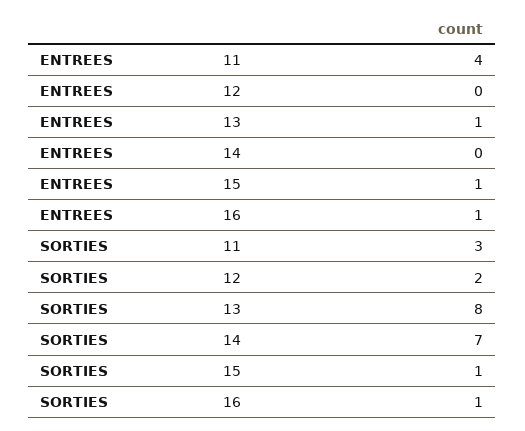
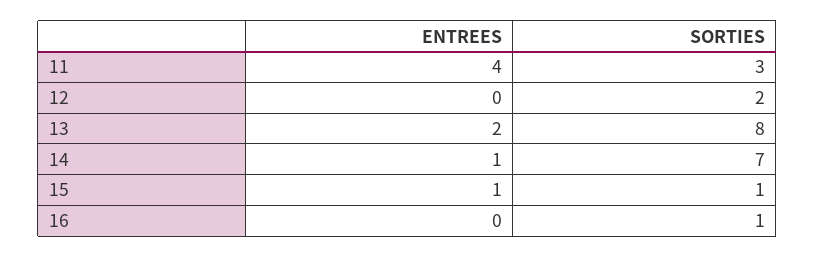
ENTREES, 13: 1 -> 2
ENTREES, 14: 0 -> 1
ENTREES, 16: 1 -> 0

